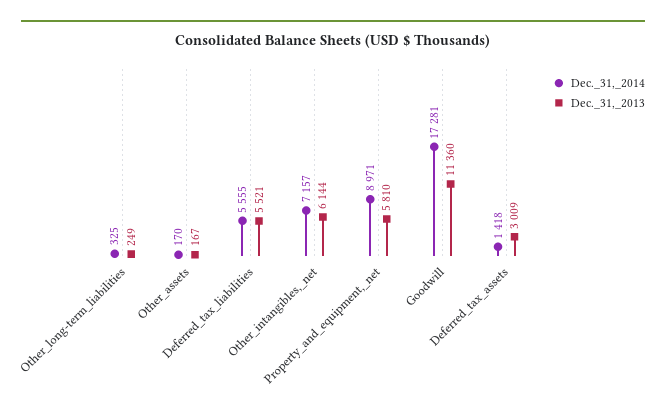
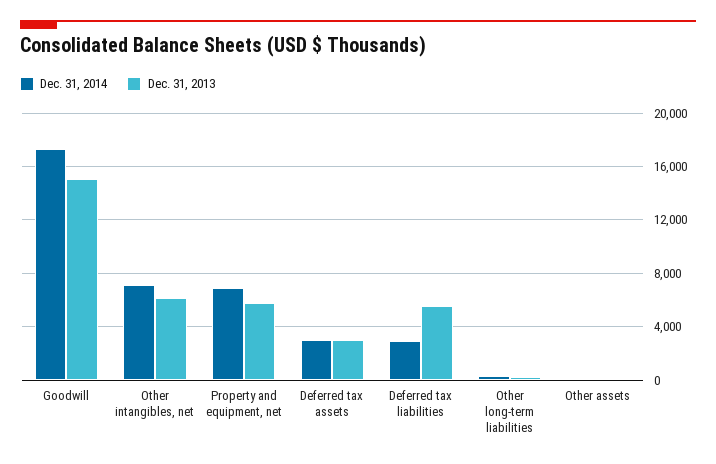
Dec._31,_2014, Deferred_tax_liabilities: 5555 -> 3000
Dec._31,_2014, Property_and_equipment,_net: 8971 -> 7000
Dec._31,_2013, Goodwill: 11360 -> 15000
Dec._31,_2014, Deferred_tax_assets: 1418 -> 3000

